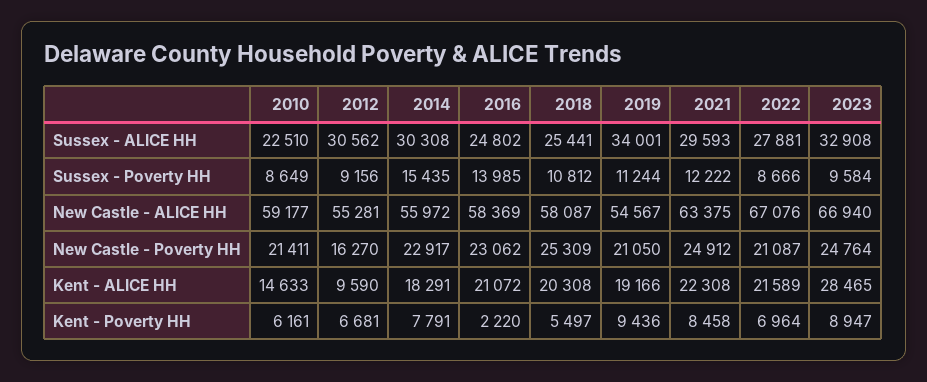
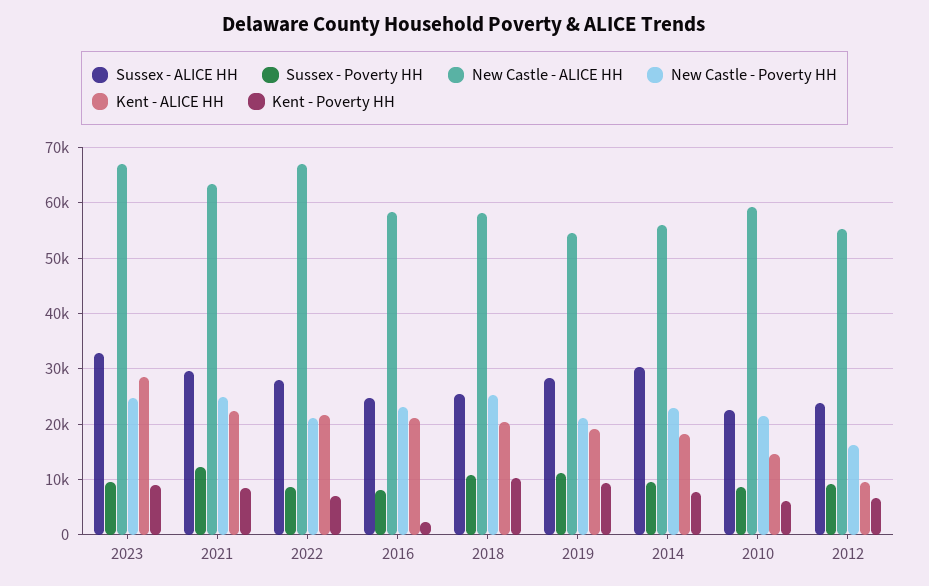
Sussex - ALICE HH, 2012: 30562 -> 24000
Sussex - ALICE HH, 2019: 34001 -> 28000
Sussex - Poverty HH, 2014: 15435 -> 10000
Sussex - Poverty HH, 2016: 13985 -> 8000
Kent - Poverty HH, 2018: 5497 -> 10000

